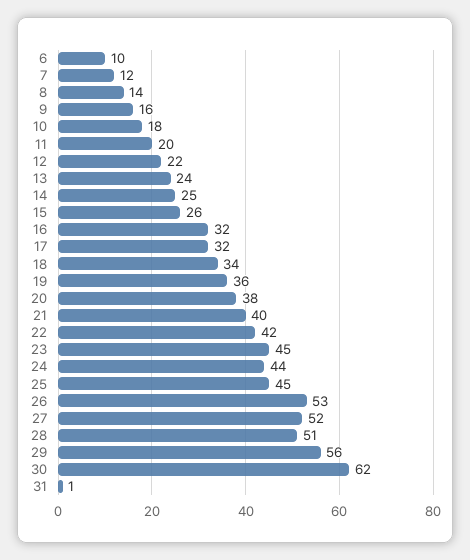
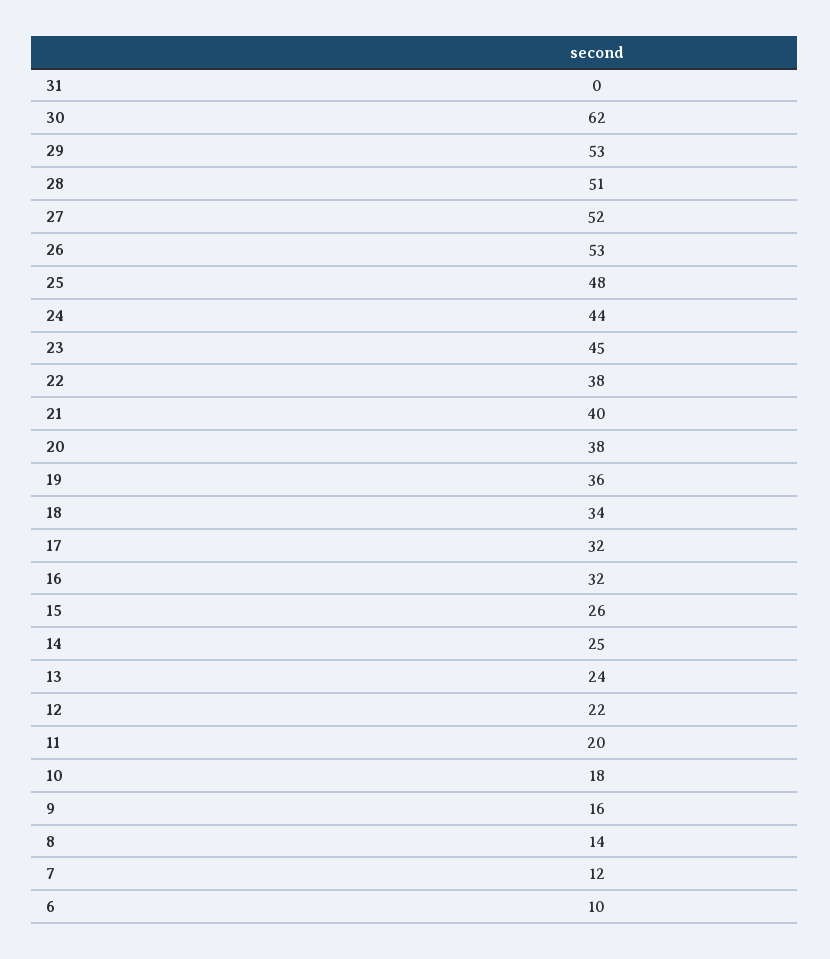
22: 42 -> 38
25: 45 -> 48
29: 56 -> 53
31: 1 -> 0

